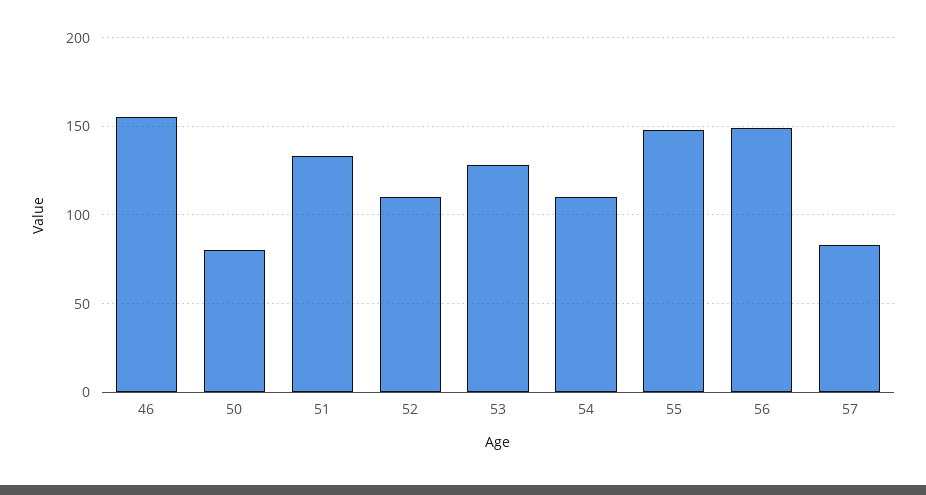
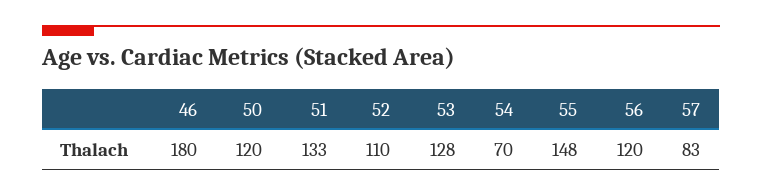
46: 155 -> 180
50: 80 -> 120
54: 110 -> 70
56: 150 -> 120

